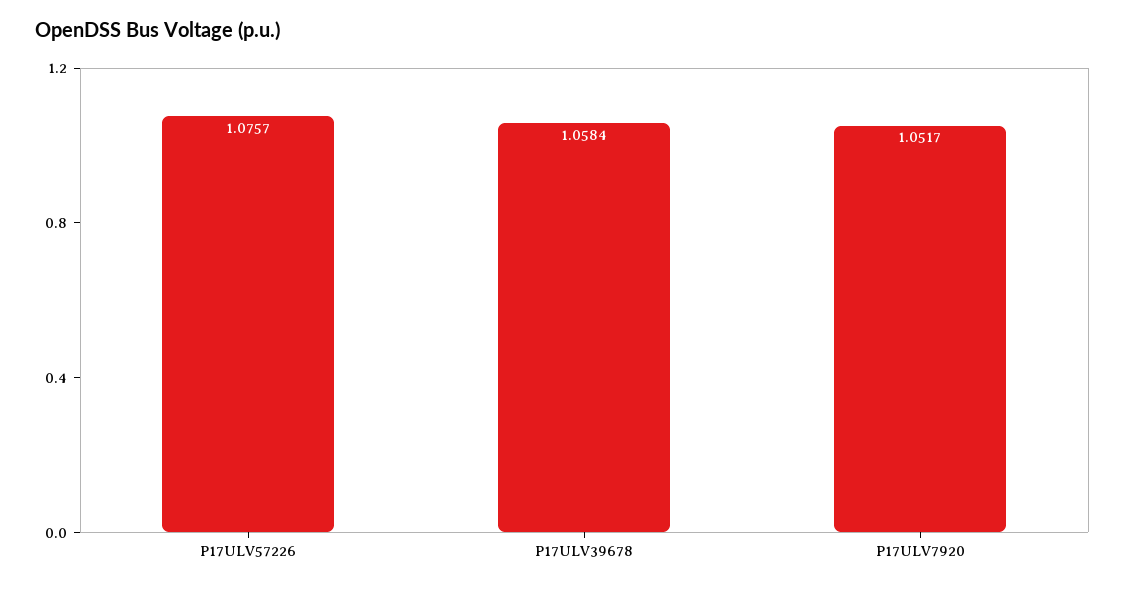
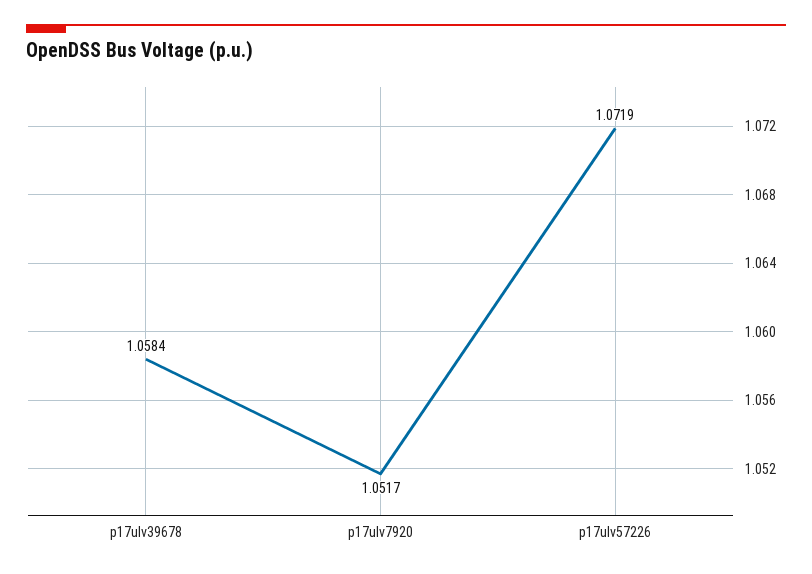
P17ULV57226: 1.0757 -> 1.0719

